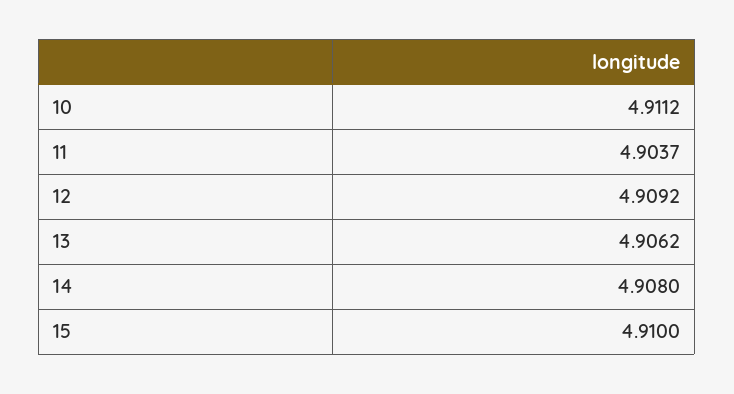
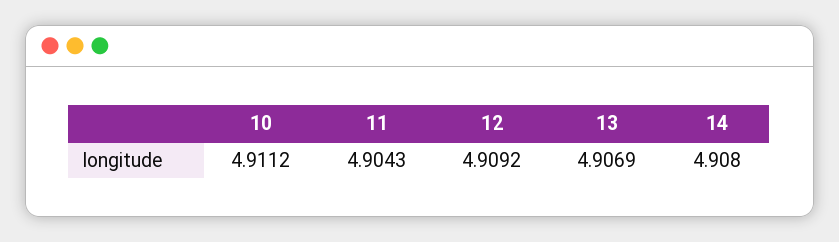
11: 4.9037 -> 4.9043
13: 4.9062 -> 4.9069
15: 4.91 -> none

